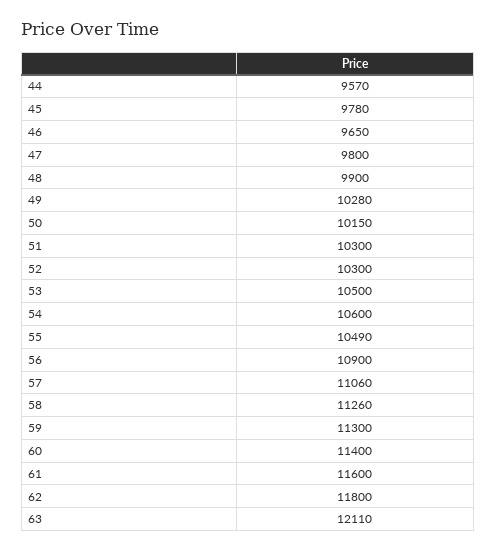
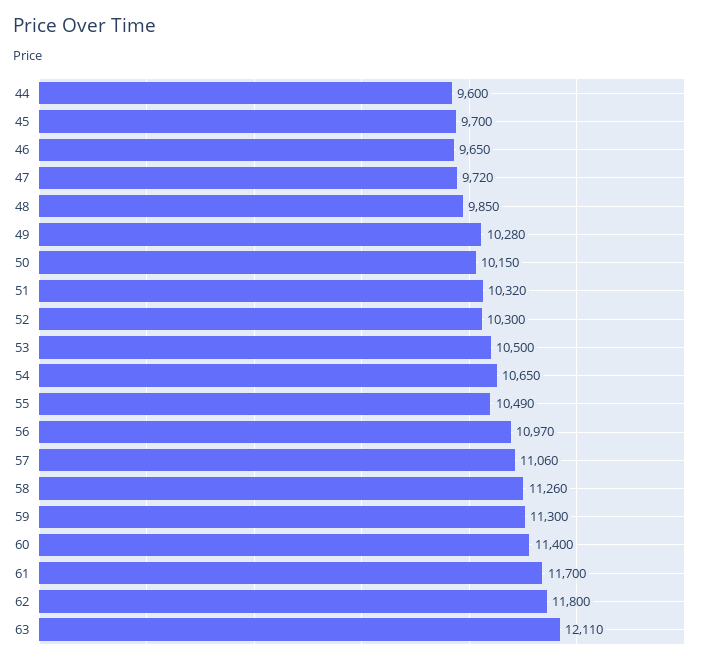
44: 9570 -> 9600
45: 9780 -> 9700
47: 9800 -> 9720
48: 9900 -> 9850
51: 10300 -> 10320
54: 10600 -> 10650
56: 10900 -> 10970
61: 11600 -> 11700

